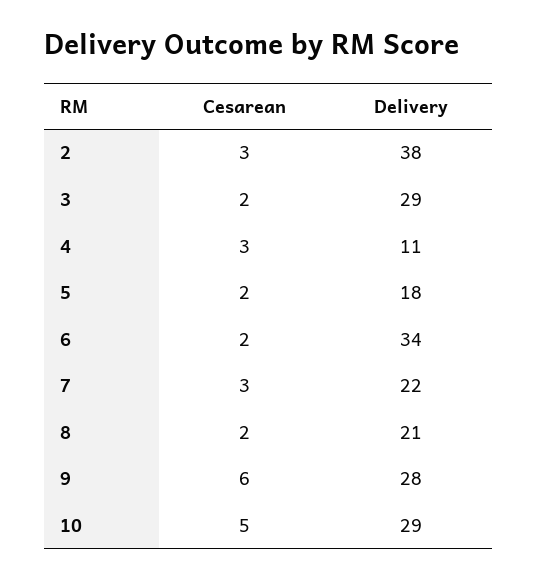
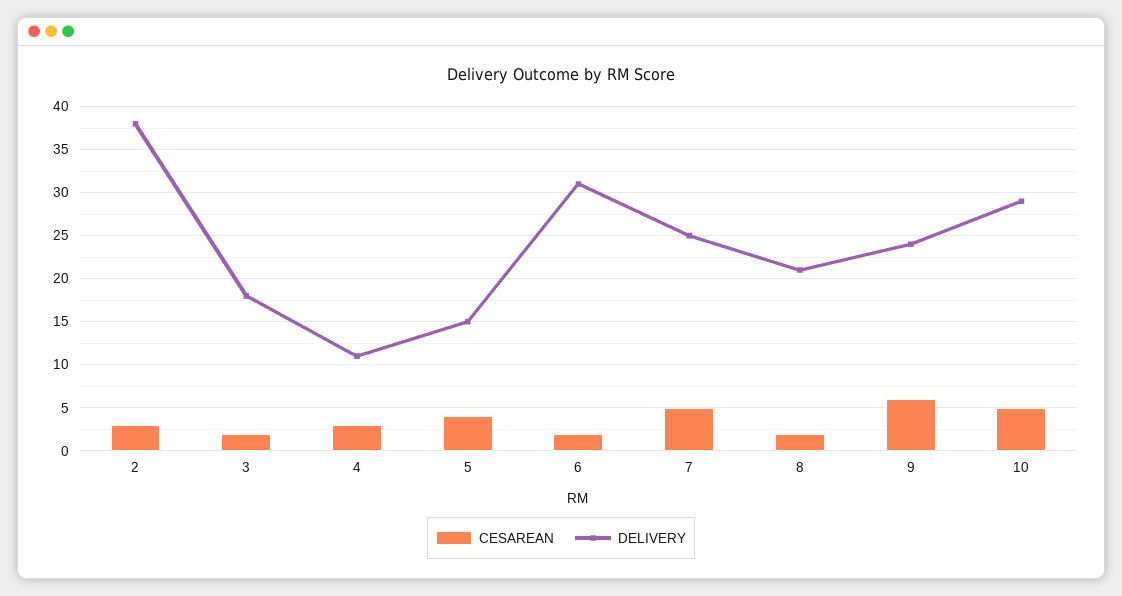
Delivery, 3: 29 -> 18
Cesarean, 5: 2 -> 4
Delivery, 5: 18 -> 15
Delivery, 6: 34 -> 31
Cesarean, 7: 3 -> 5
Delivery, 7: 22 -> 25
Delivery, 9: 28 -> 24

